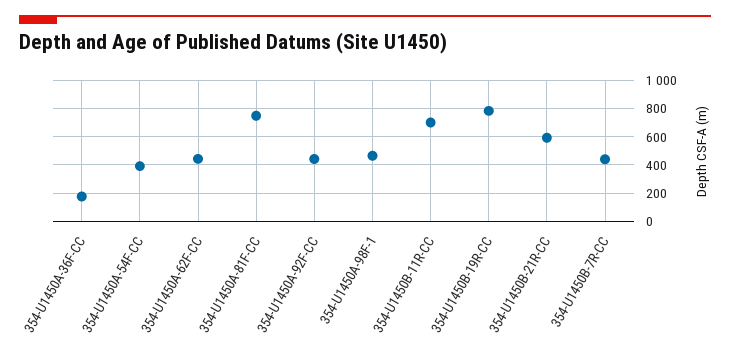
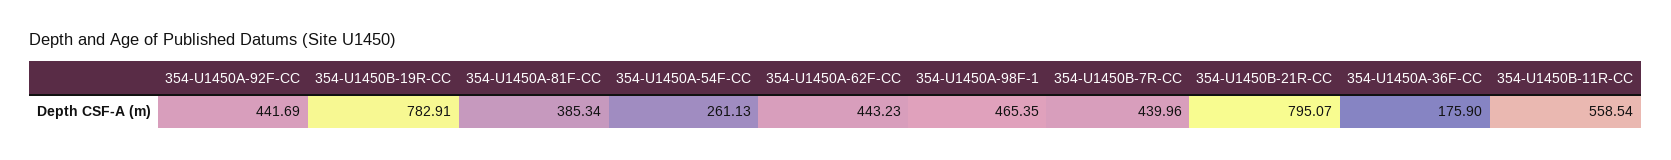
354-U1450A-54F-CC: 400 -> 261.13
354-U1450A-81F-CC: 750 -> 385.34
354-U1450B-11R-CC: 700 -> 558.54
354-U1450B-21R-CC: 600 -> 795.07

